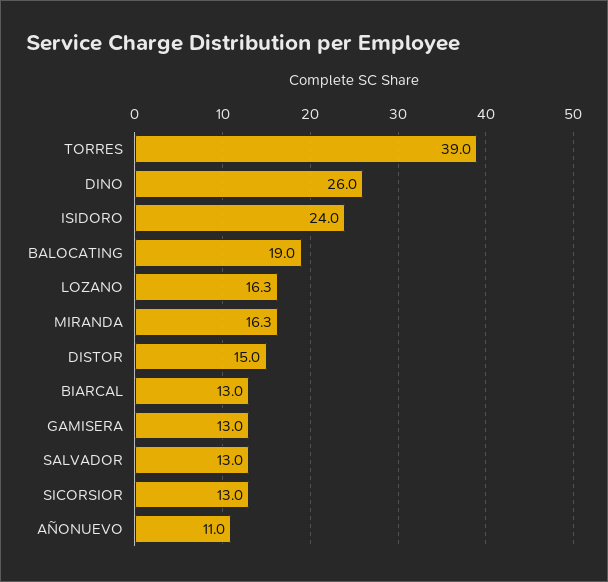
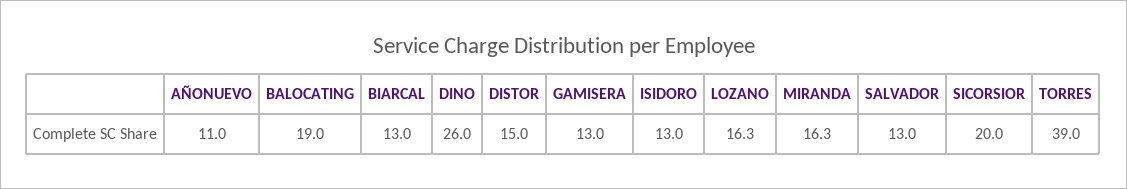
ISIDORO: 24 -> 13
SICORSIOR: 13 -> 20

